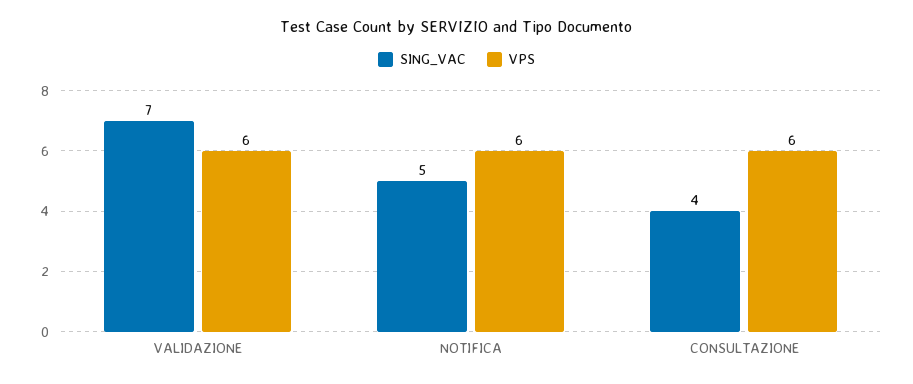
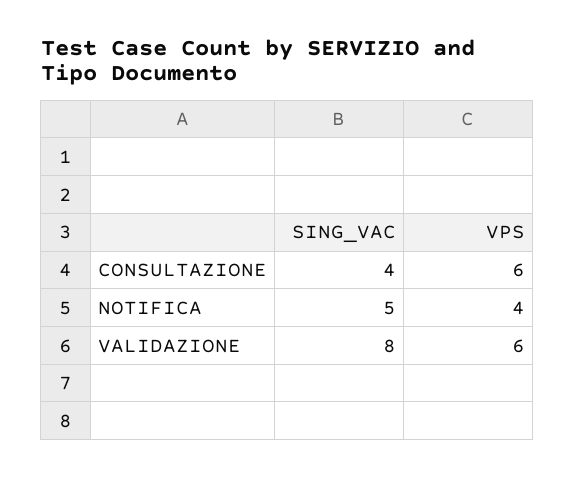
SING_VAC, VALIDAZIONE: 7 -> 8
VPS, NOTIFICA: 6 -> 4

